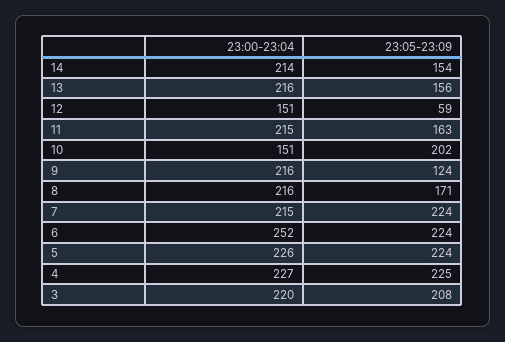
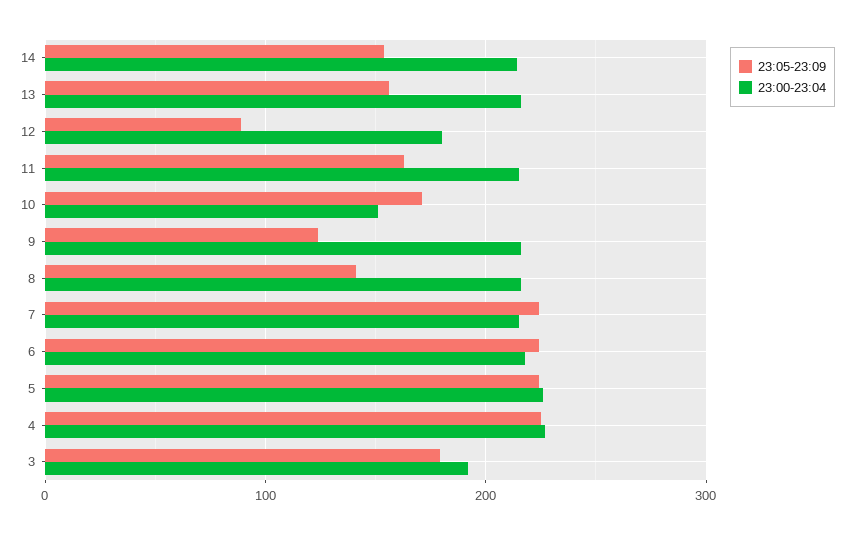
23:00-23:04, 12: 151 -> 180
23:05-23:09, 12: 59 -> 90
23:05-23:09, 10: 202 -> 170
23:05-23:09, 8: 171 -> 140
23:00-23:04, 6: 252 -> 220
23:00-23:04, 3: 220 -> 190
23:05-23:09, 3: 208 -> 180

